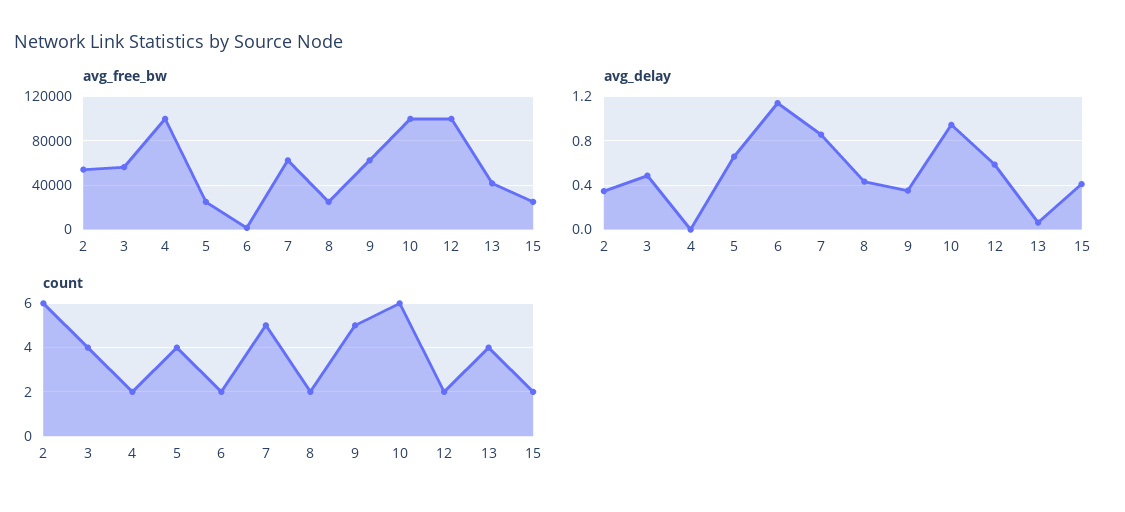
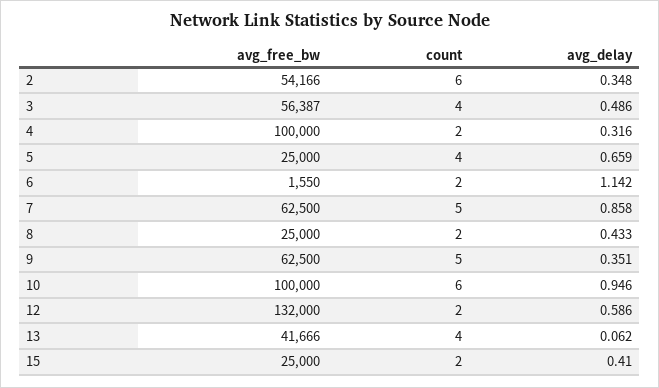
avg_free_bw, 12: 100000 -> 132000
avg_delay, 4: 0 -> 0.316

